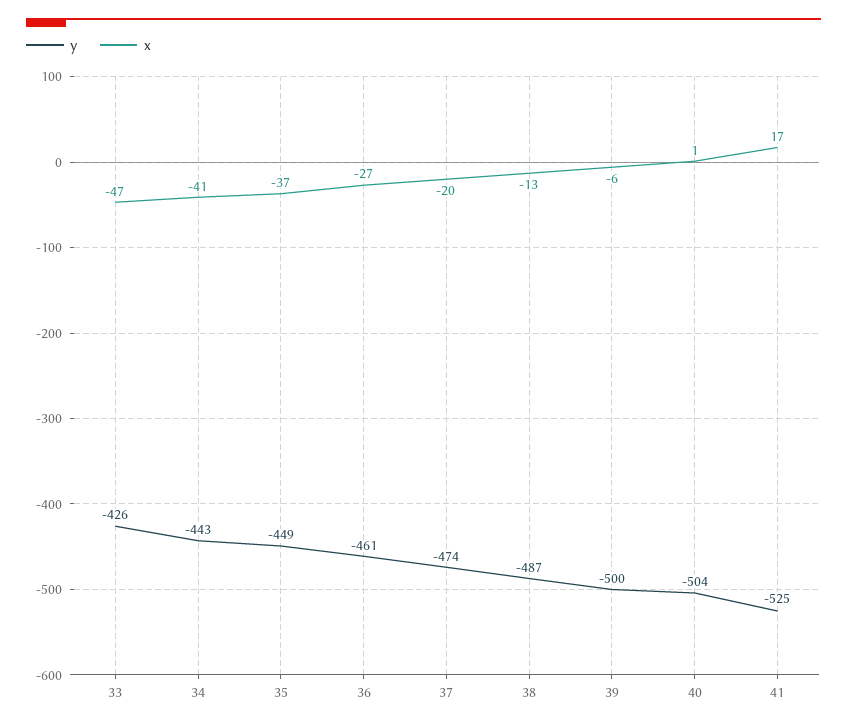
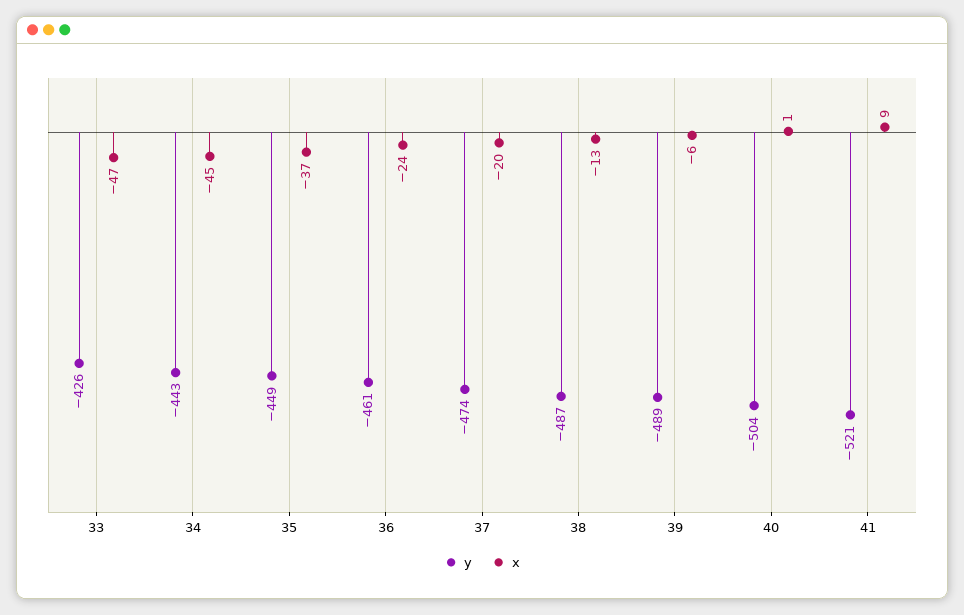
x, 34: -41 -> -45
x, 36: -27 -> -24
y, 39: -500 -> -489
y, 41: -525 -> -521
x, 41: 17 -> 9

